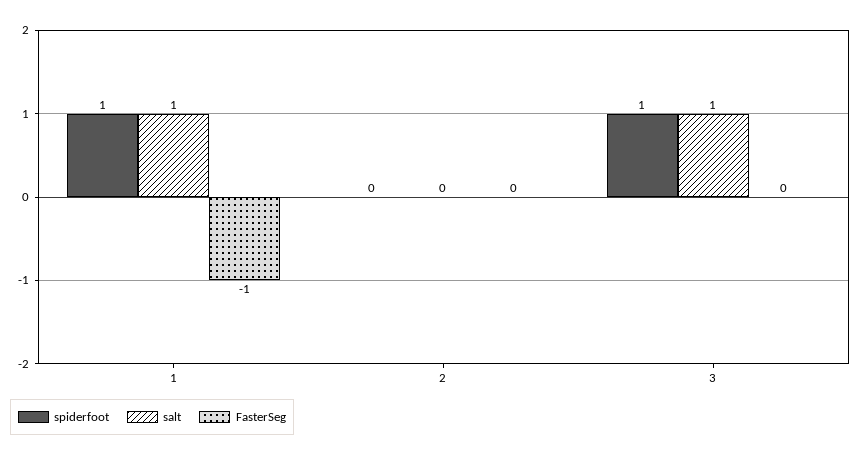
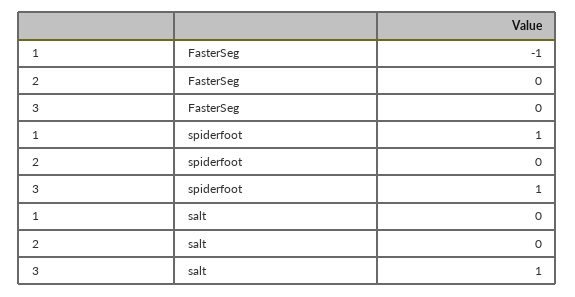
salt, 1: 1 -> 0

